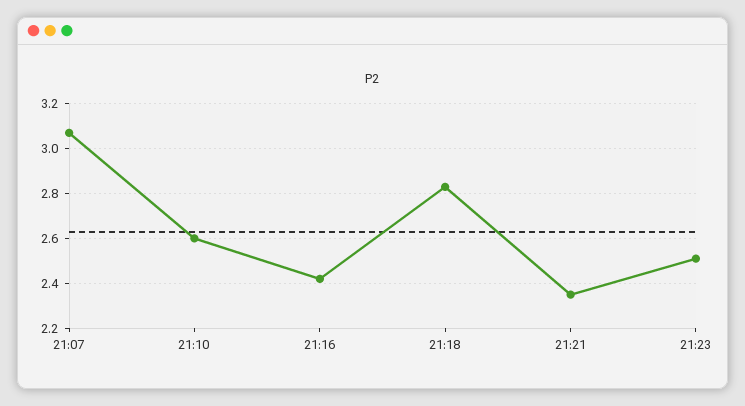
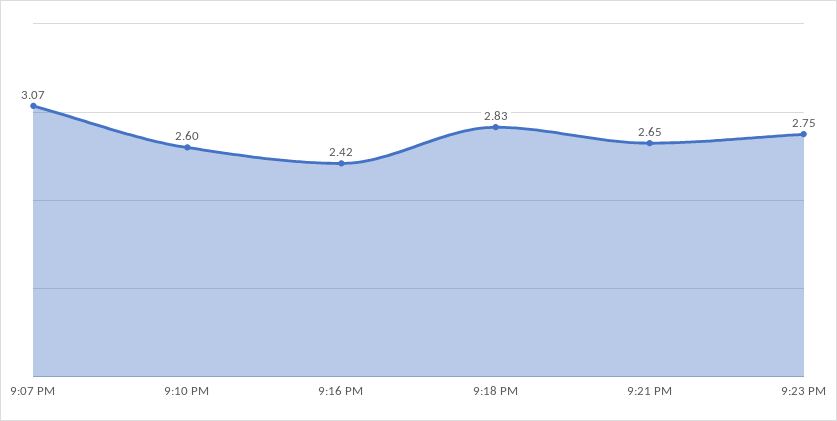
21:21: 2.35 -> 2.65
21:23: 2.5 -> 2.75

